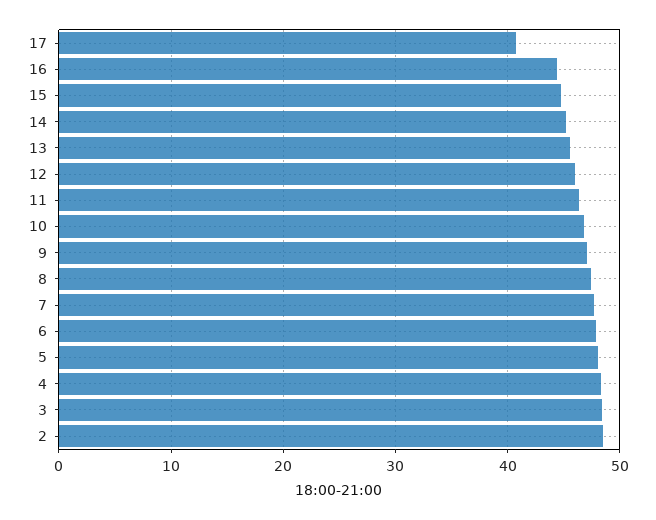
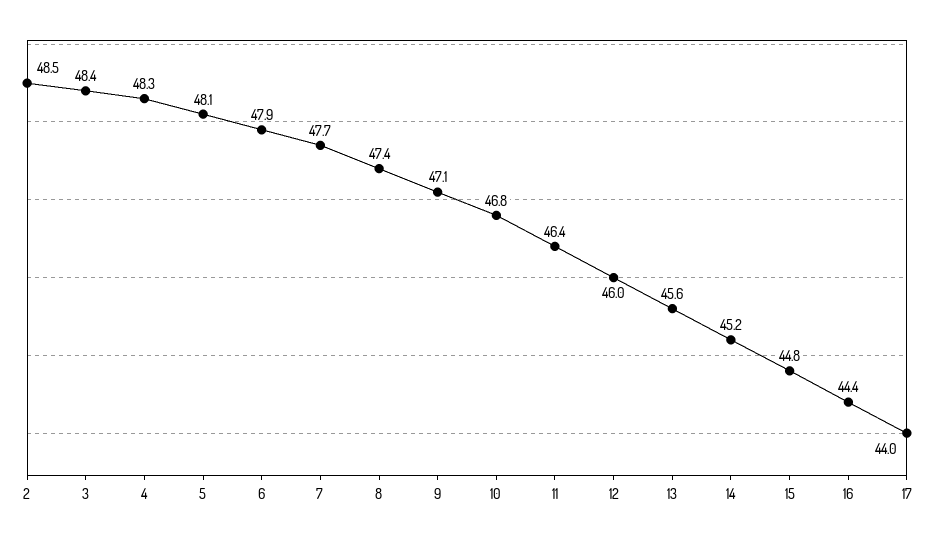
17: 41 -> 44

